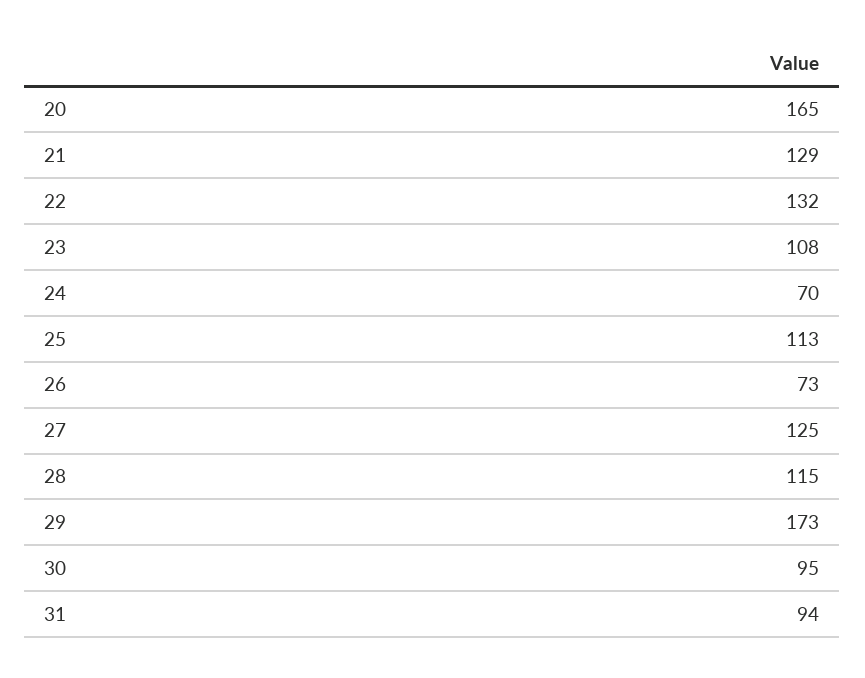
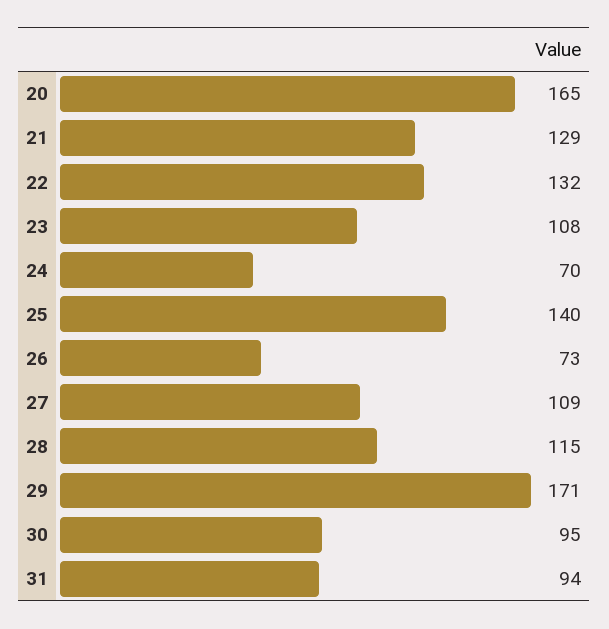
25: 113 -> 140
27: 125 -> 109
29: 173 -> 171

